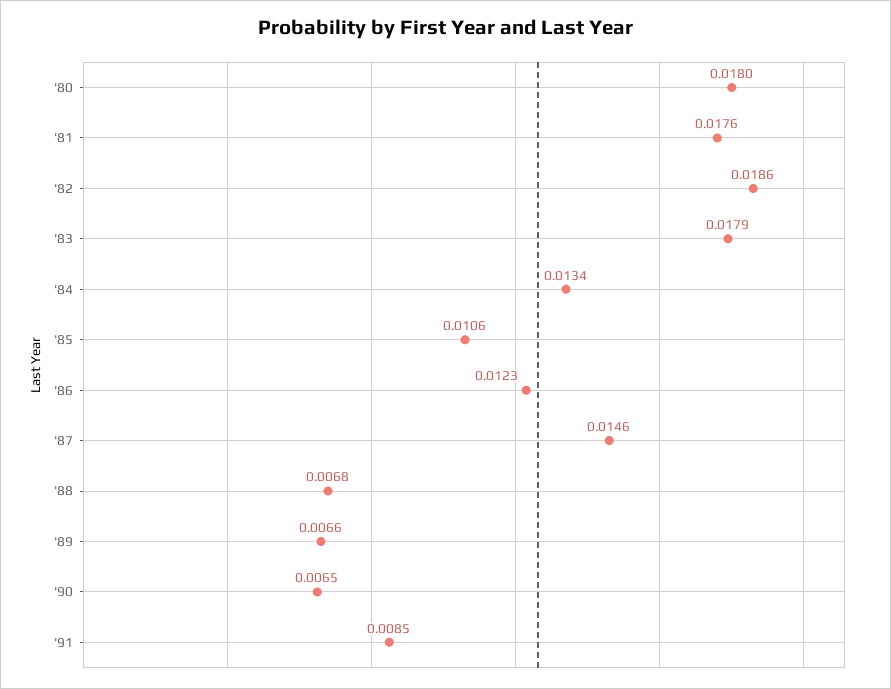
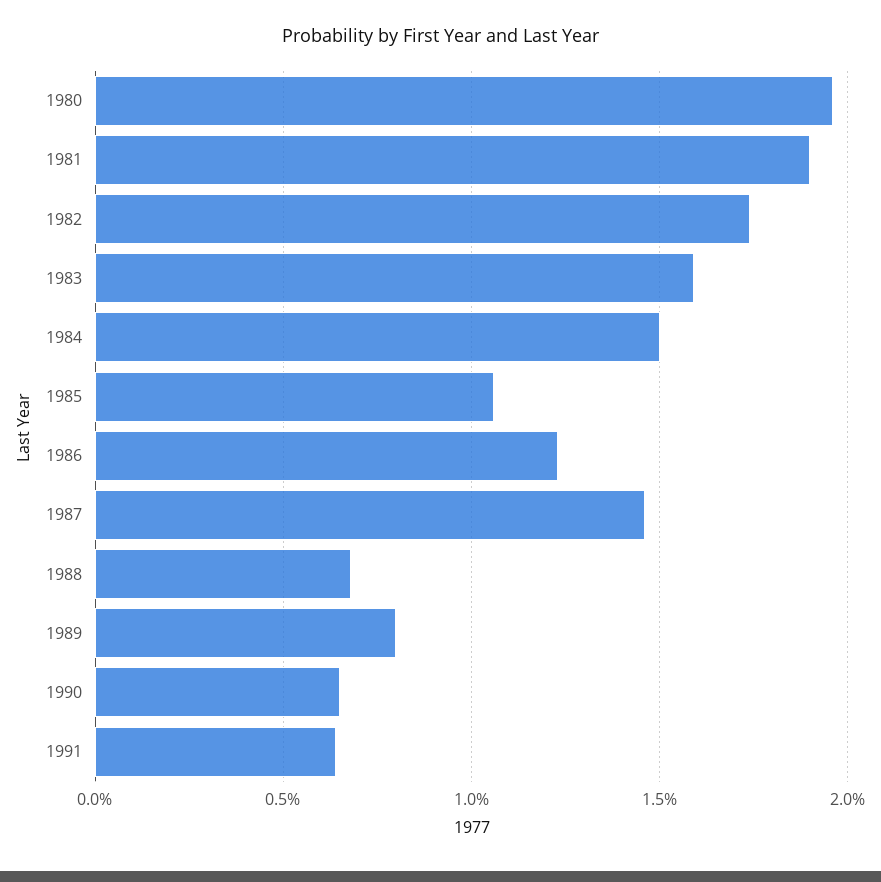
'80: 0.018 -> 0.0195
'81: 0.0176 -> 0.019
'82: 0.0186 -> 0.0175
'83: 0.0179 -> 0.016
'84: 0.0134 -> 0.015
'89: 0.0066 -> 0.008
'91: 0.0085 -> 0.0065

